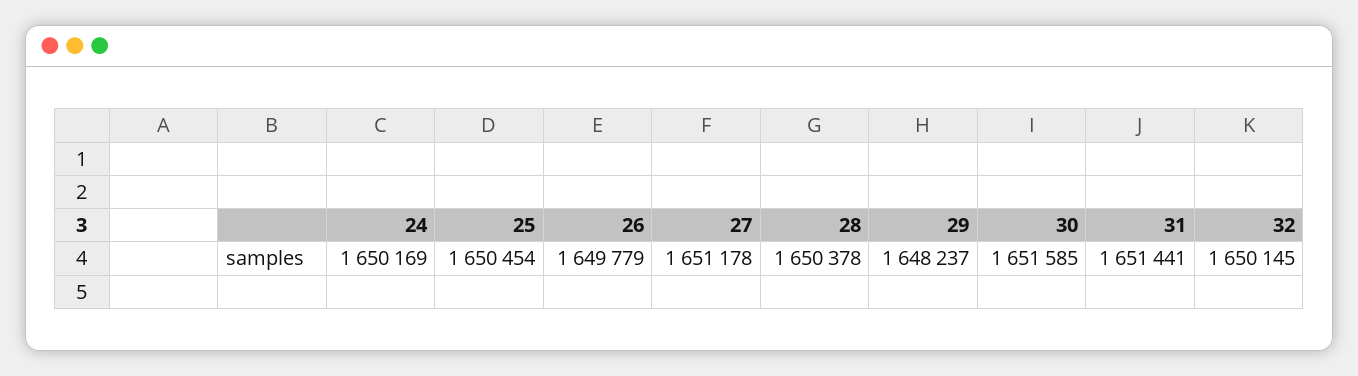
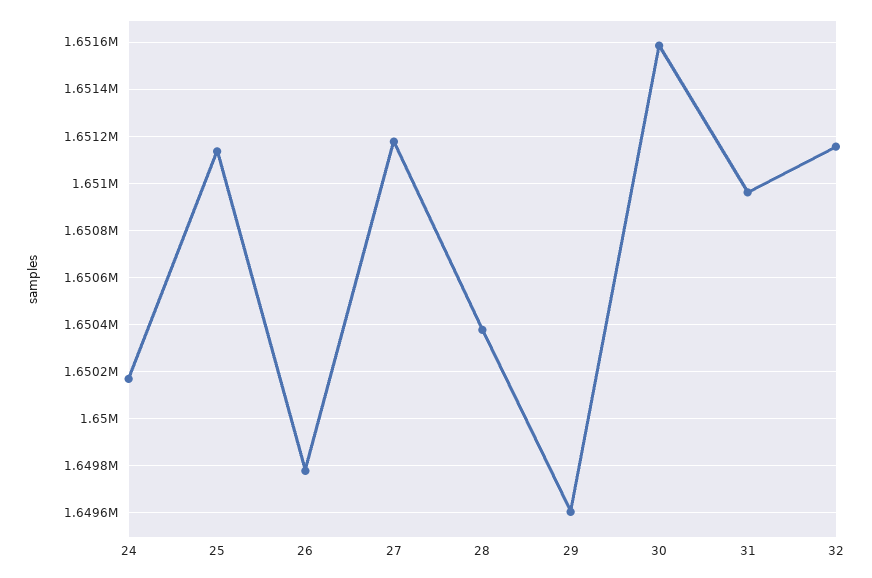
25: 1650454 -> 1651150
29: 1648237 -> 1649600
31: 1651441 -> 1650950
32: 1650145 -> 1651150

